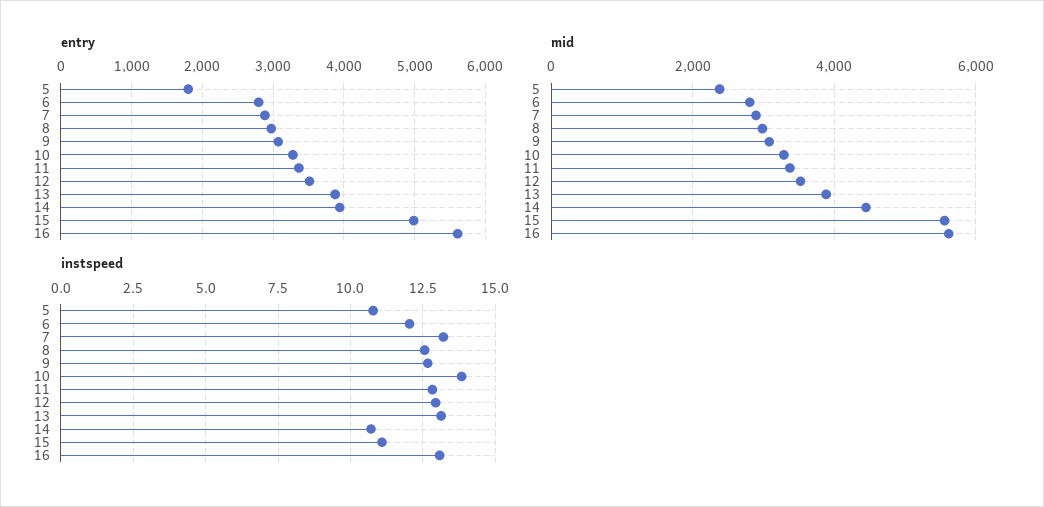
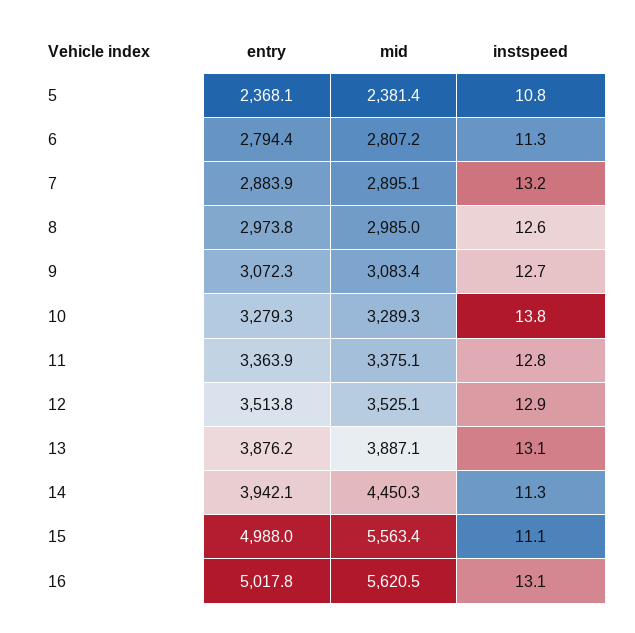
entry, 5: 1800 -> 2368.1
entry, 16: 5600 -> 5017.8
instspeed, 6: 12 -> 11.3
instspeed, 14: 10.75 -> 11.3

